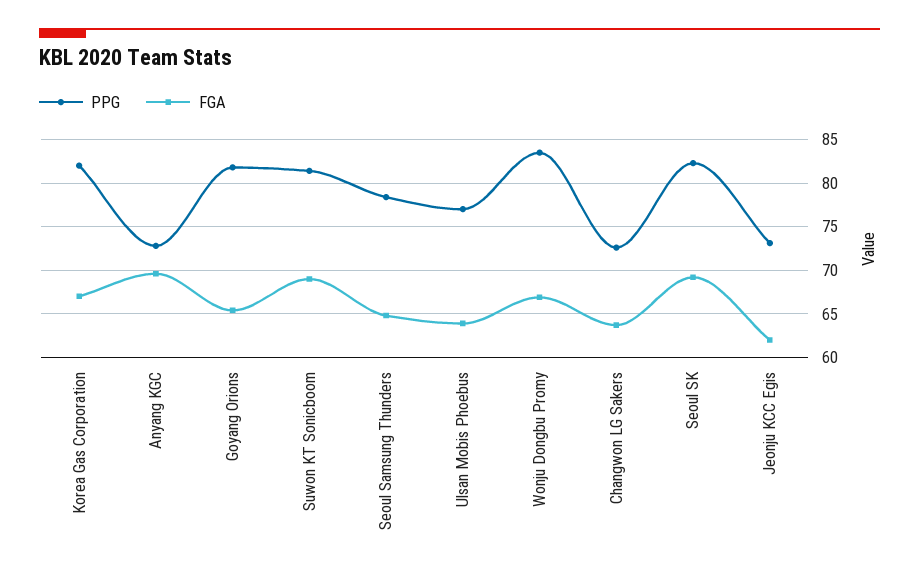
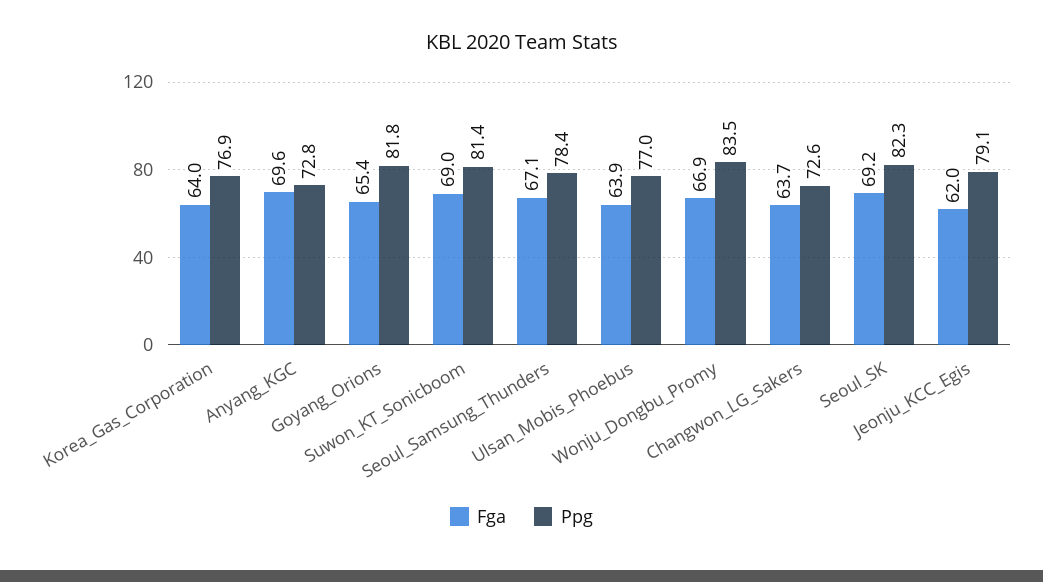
PPG, Korea Gas Corporation: 82 -> 76.9
FGA, Korea Gas Corporation: 67 -> 64
FGA, Seoul Samsung Thunders: 65 -> 67.1
PPG, Jeonju KCC Egis: 73 -> 79.1

